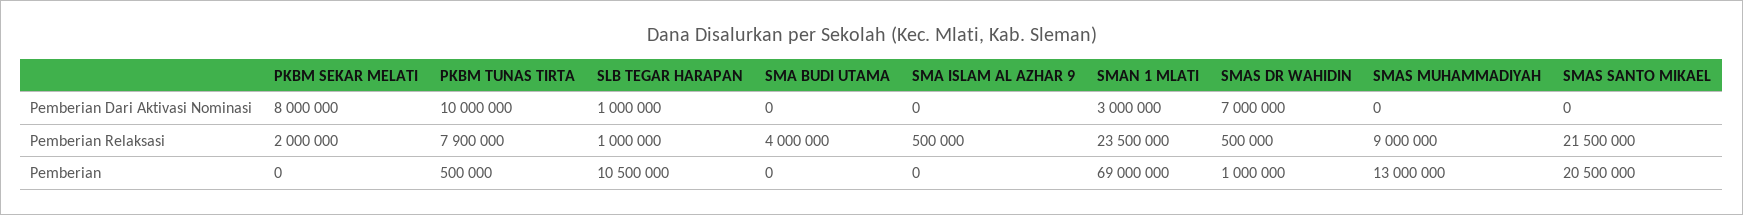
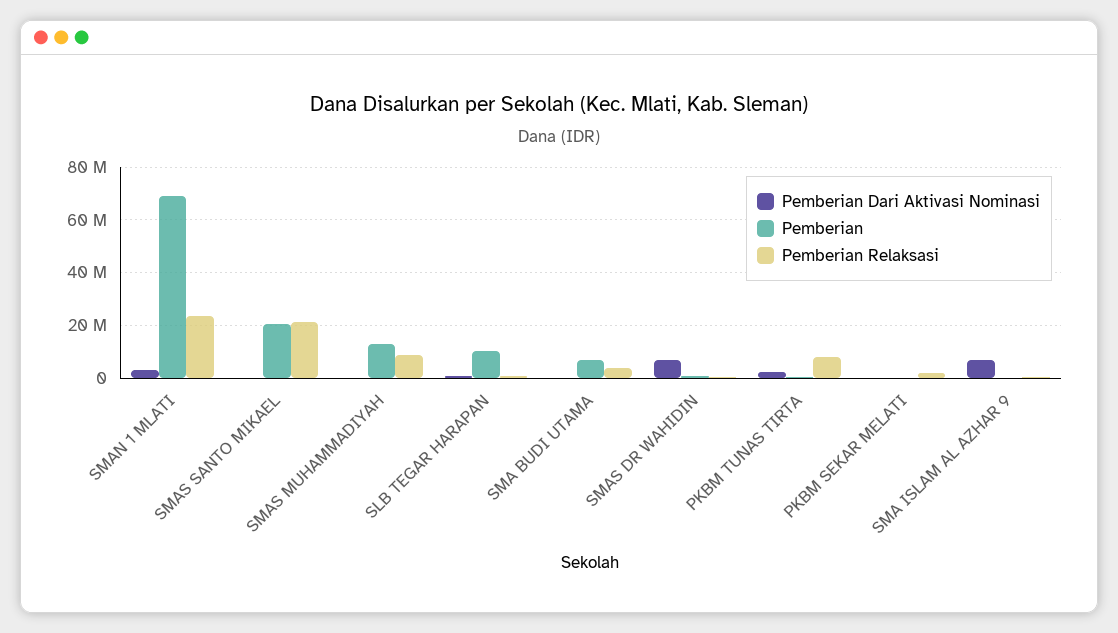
Pemberian Dari Aktivasi Nominasi, PKBM SEKAR MELATI: 8000000 -> 0
Pemberian Dari Aktivasi Nominasi, PKBM TUNAS TIRTA: 10000000 -> 2500000
Pemberian Dari Aktivasi Nominasi, SMA ISLAM AL AZHAR 9: 0 -> 7500000
Pemberian, SMA BUDI UTAMA: 0 -> 7500000

